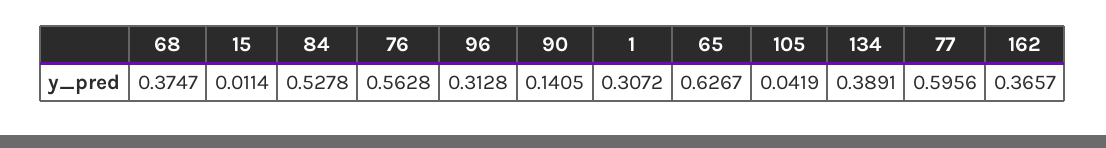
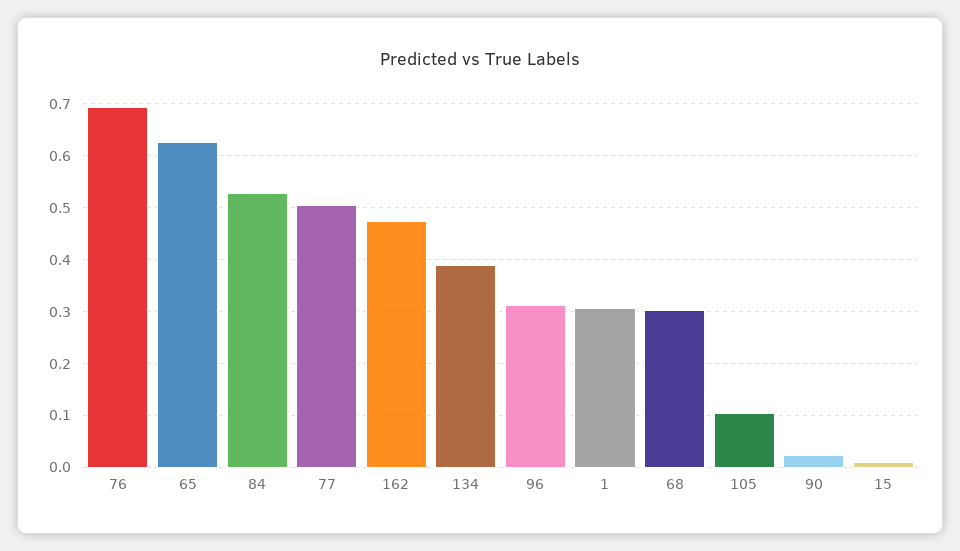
68: 0.3747 -> 0.3
76: 0.5628 -> 0.7
90: 0.1405 -> 0.02
105: 0.0419 -> 0.1
77: 0.5956 -> 0.5
162: 0.3657 -> 0.48

